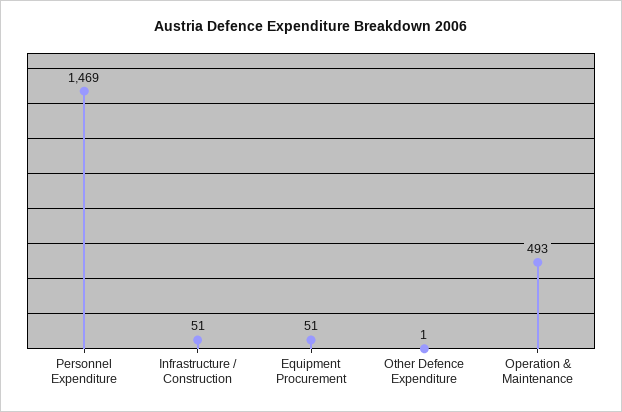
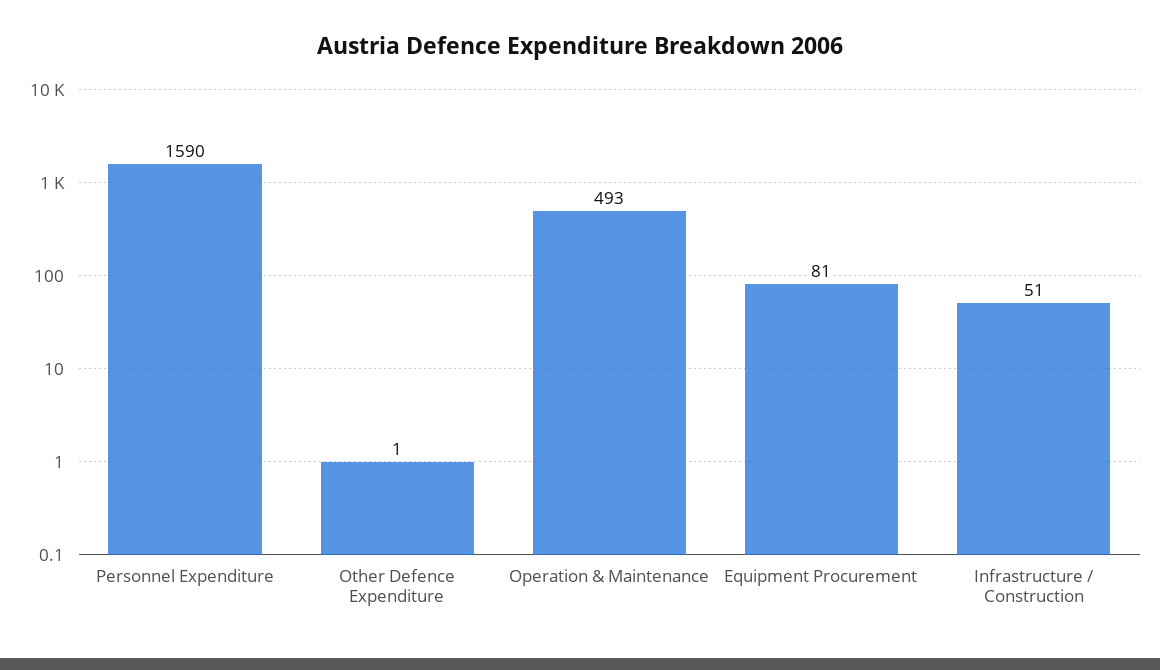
Personnel Expenditure: 1469 -> 1590
Equipment Procurement: 51 -> 81

